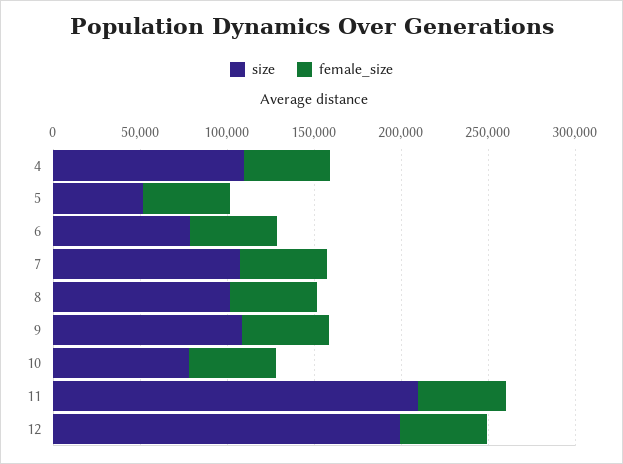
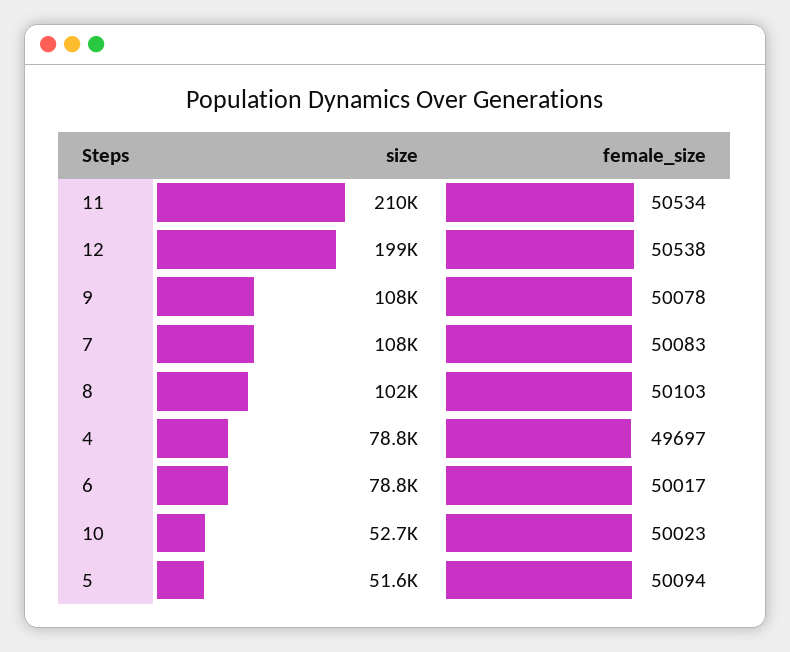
size, 4: 110000 -> 78800
size, 10: 80000 -> 52700

